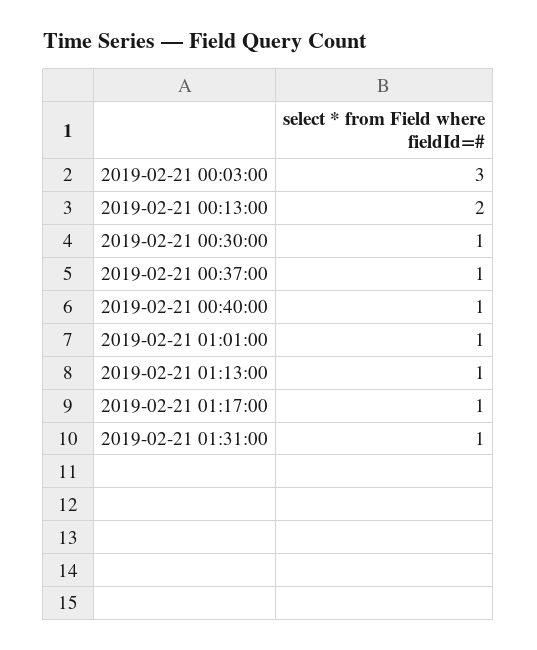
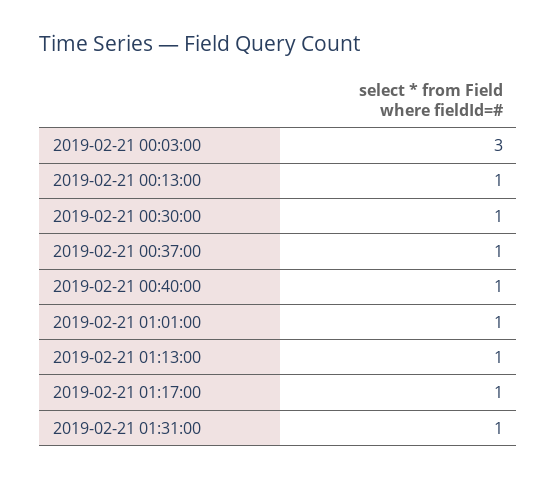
2019-02-21 00:13:00: 2 -> 1

